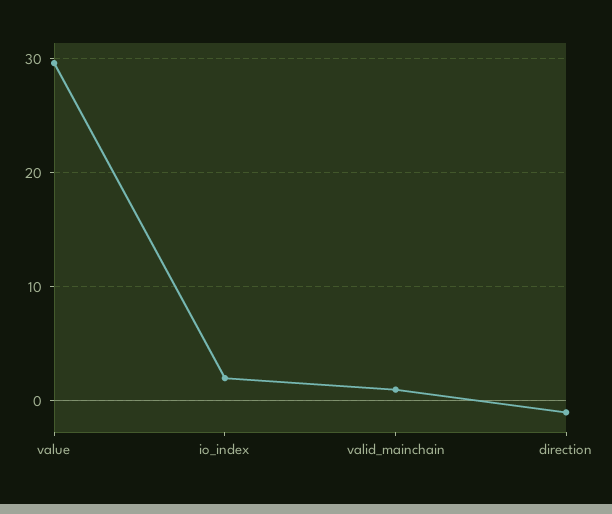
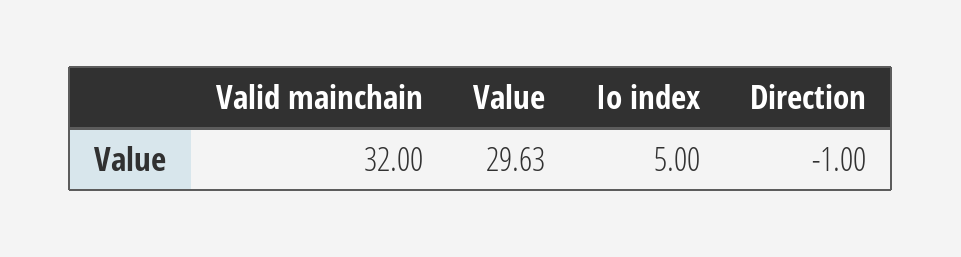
io_index: 2 -> 5
valid_mainchain: 1 -> 32

